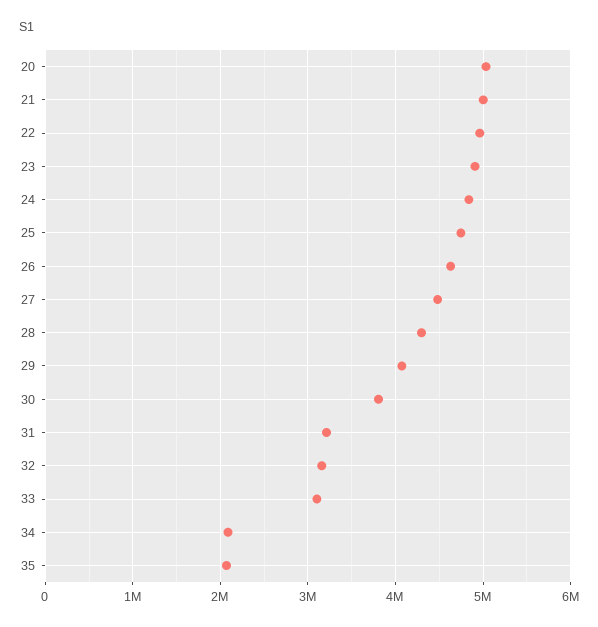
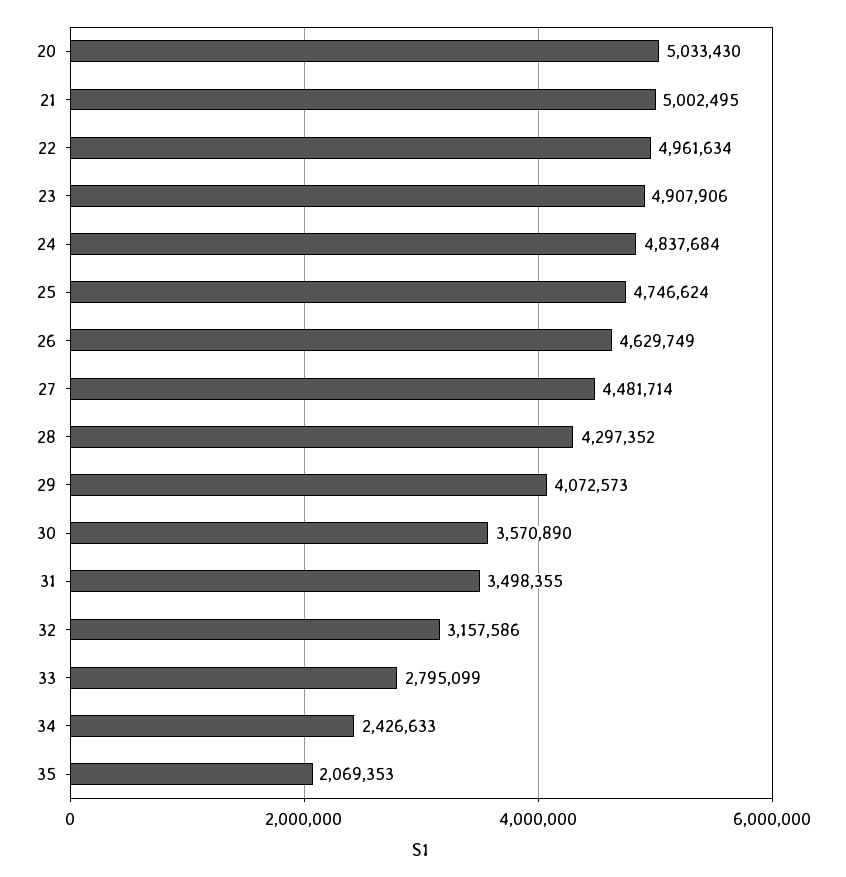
30: 3800000 -> 3570890
31: 3200000 -> 3498355
33: 3100000 -> 2795099
34: 2100000 -> 2426633

